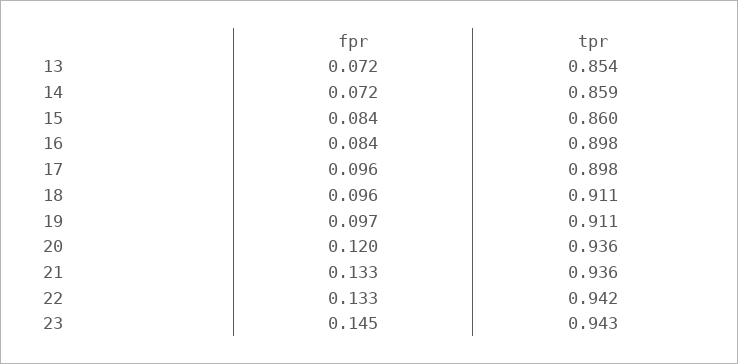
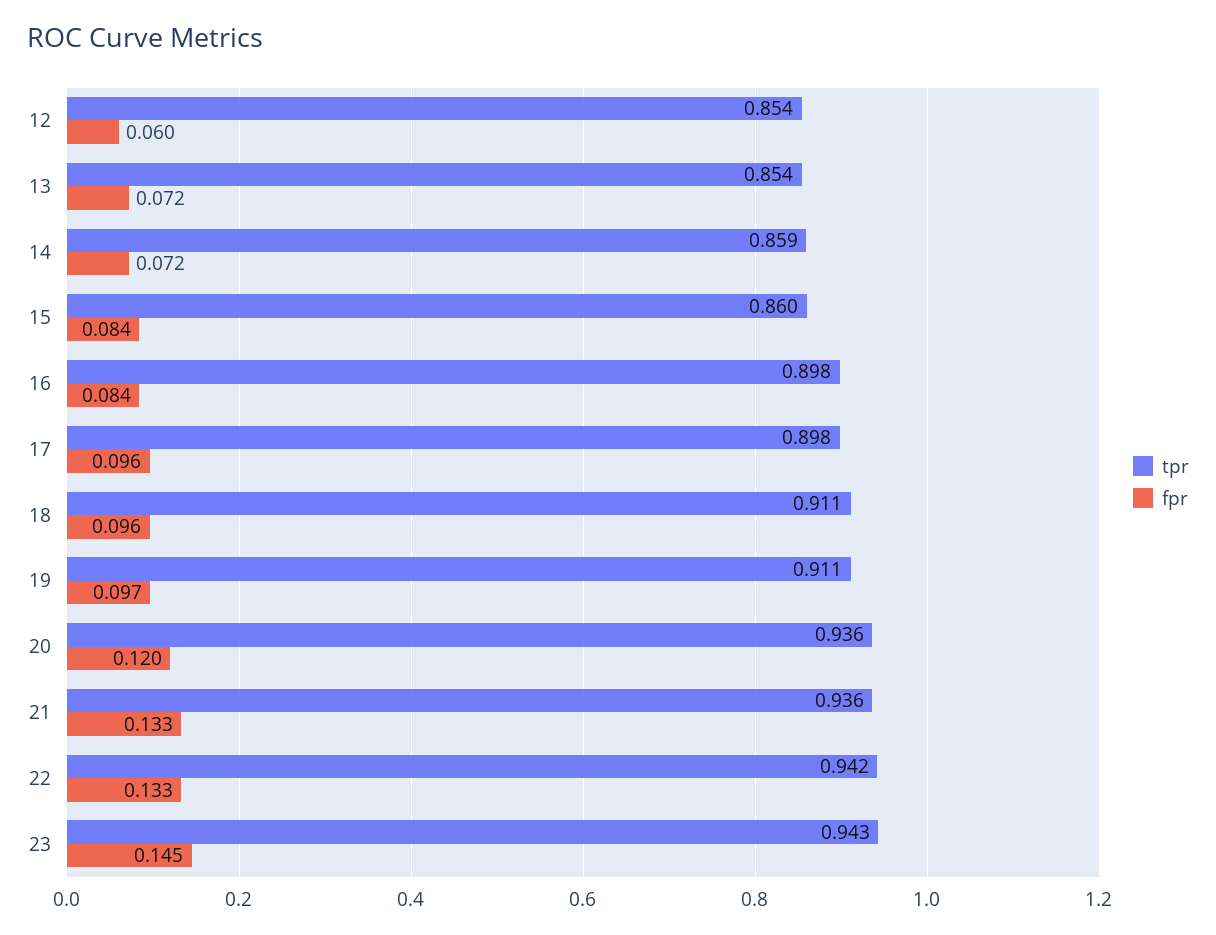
tpr, 12: none -> 0.854
fpr, 12: none -> 0.06

